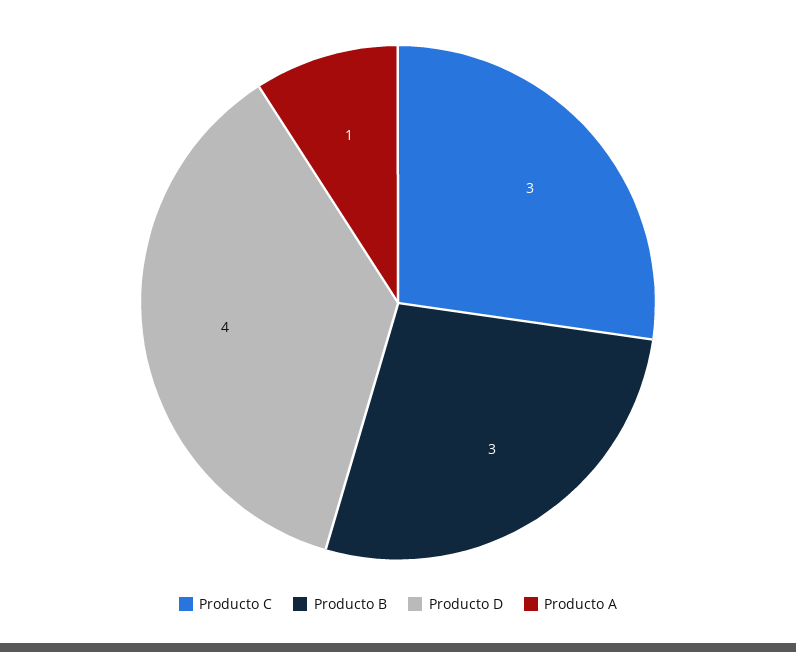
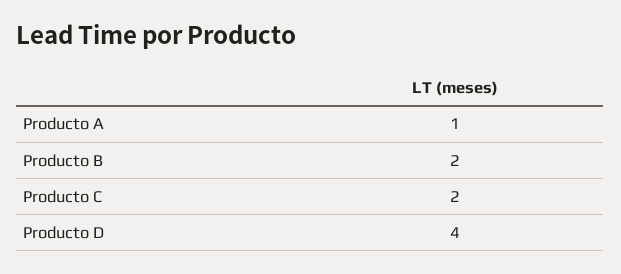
Producto C: 3 -> 2
Producto B: 3 -> 2

